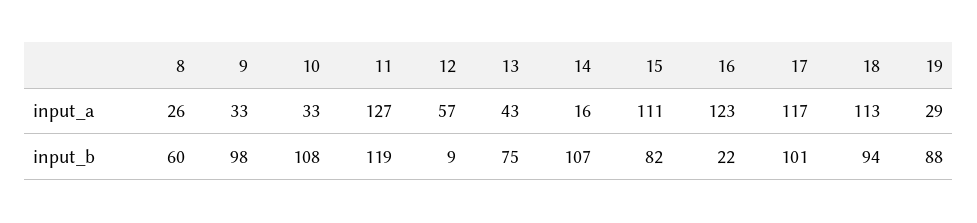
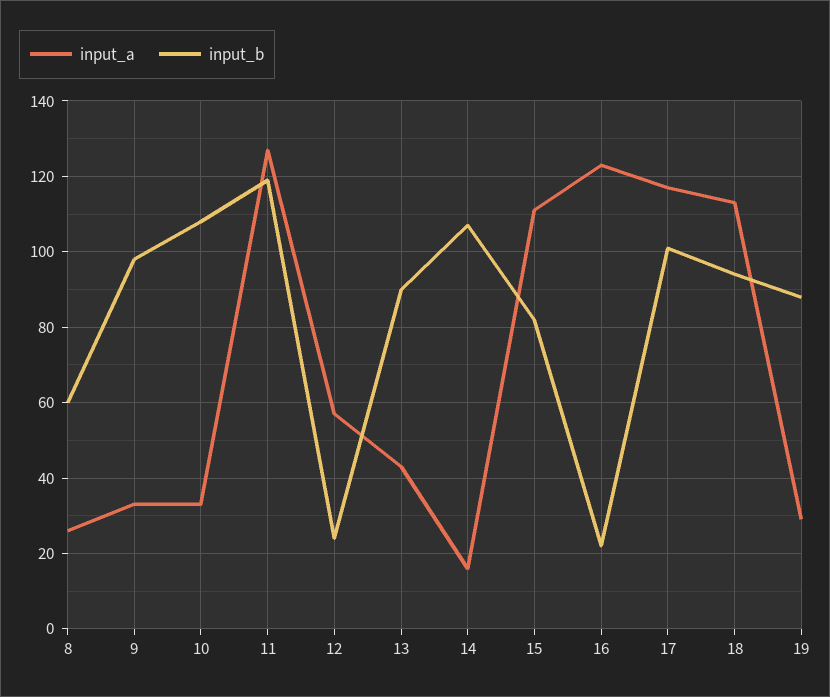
input_b, 12: 9 -> 25
input_b, 13: 75 -> 90

